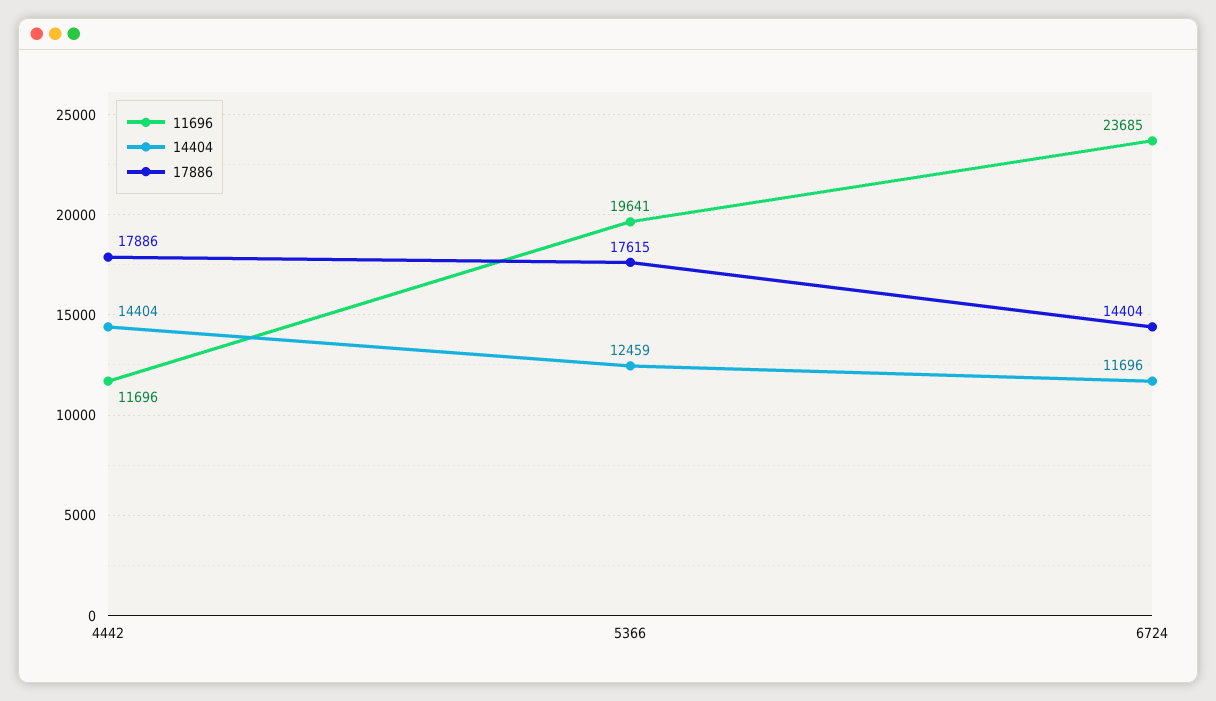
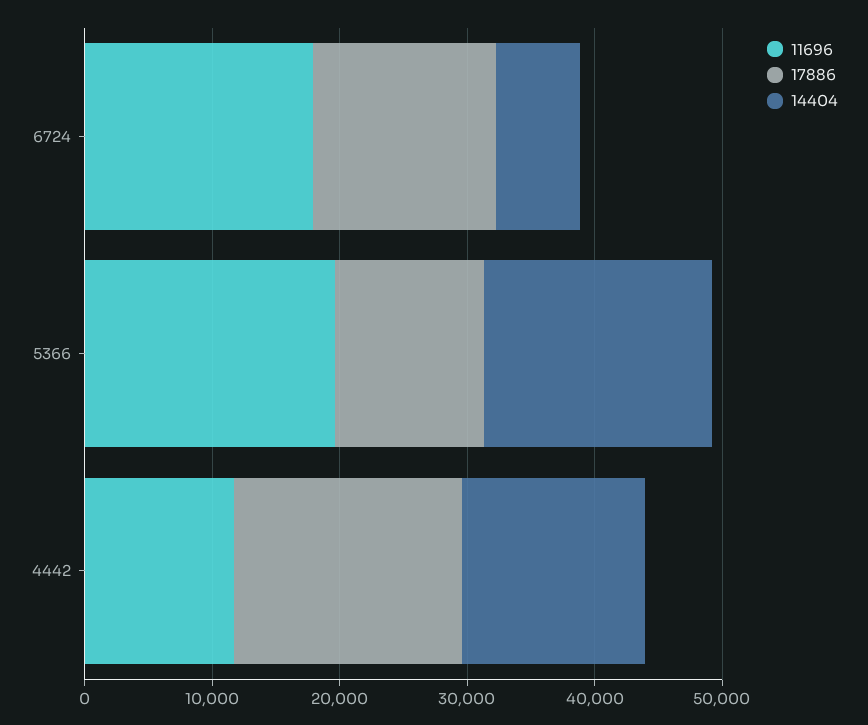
14404, 5366: 12459 -> 18000
17886, 5366: 17615 -> 12000
11696, 6724: 23685 -> 18000
14404, 6724: 11696 -> 6000

